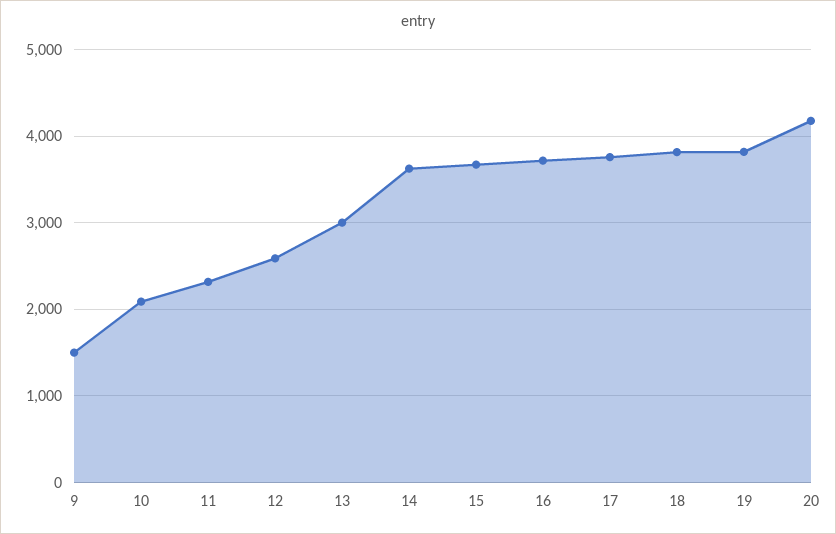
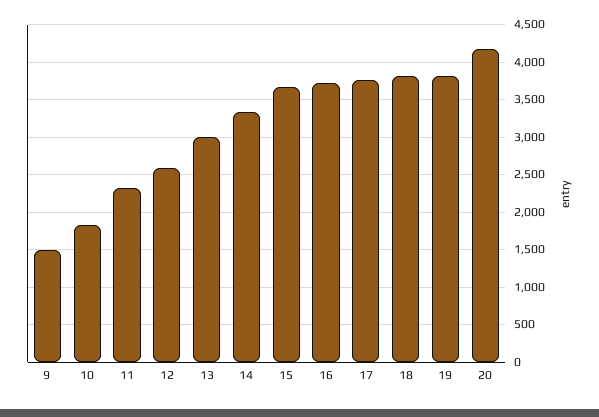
10: 2100 -> 1800
14: 3600 -> 3300

